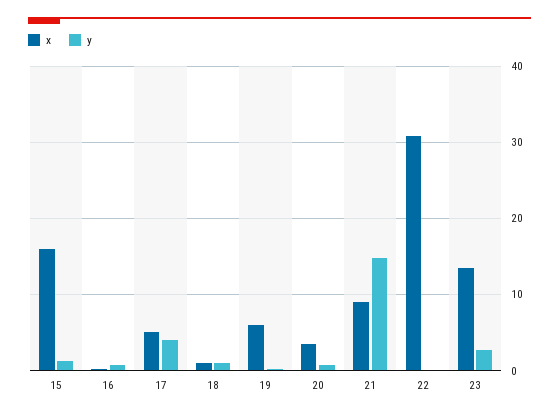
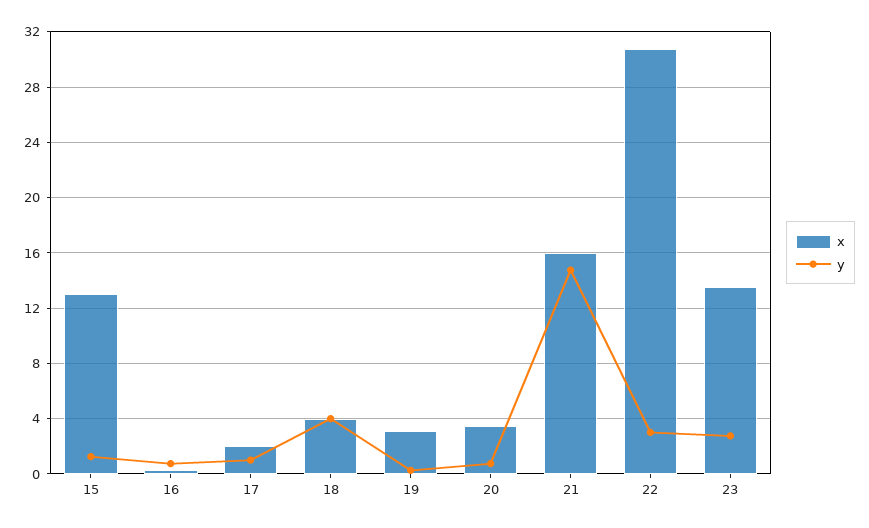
x, 15: 16 -> 13
x, 17: 5 -> 2
y, 17: 4 -> 1
x, 18: 1 -> 4
y, 18: 1 -> 4
x, 19: 6 -> 3
x, 21: 9 -> 16
y, 22: 0 -> 3

